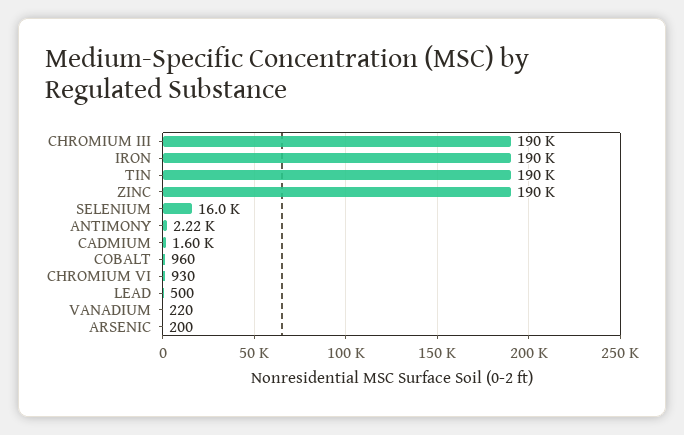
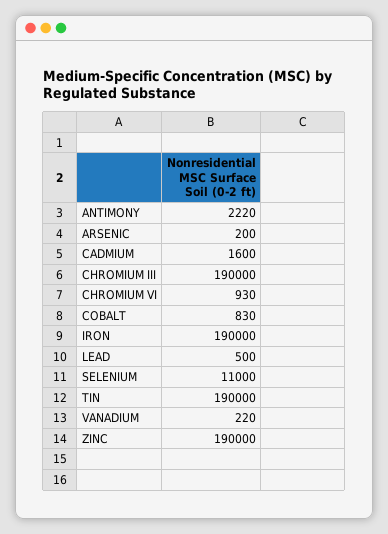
SELENIUM: 16000 -> 11000
COBALT: 960 -> 830

